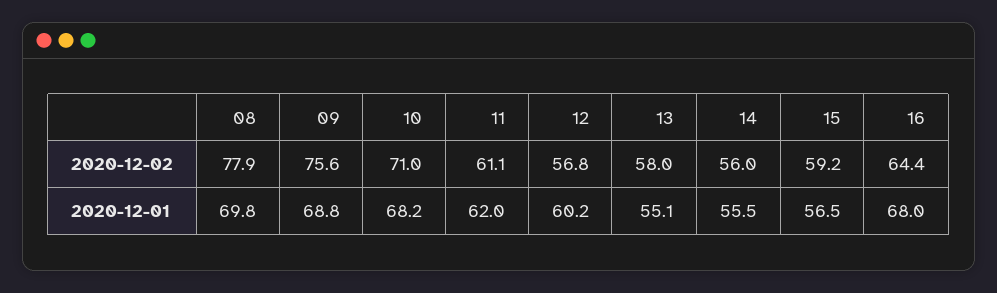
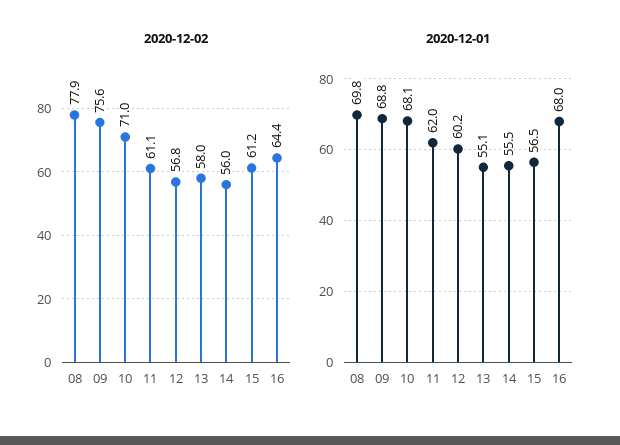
2020-12-02, 15: 59.2 -> 61.2
2020-12-01, 10: 68.2 -> 68.1

